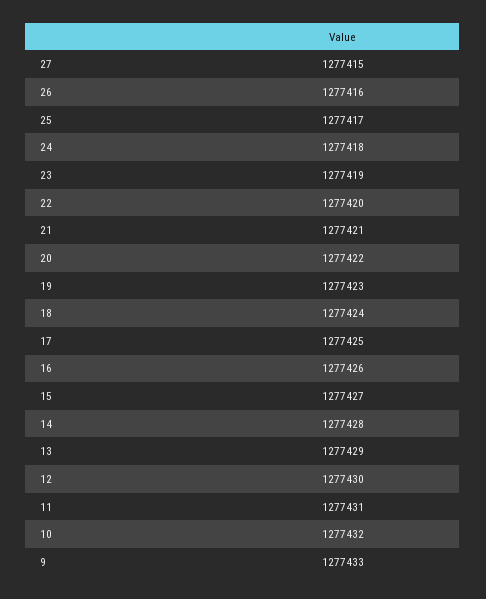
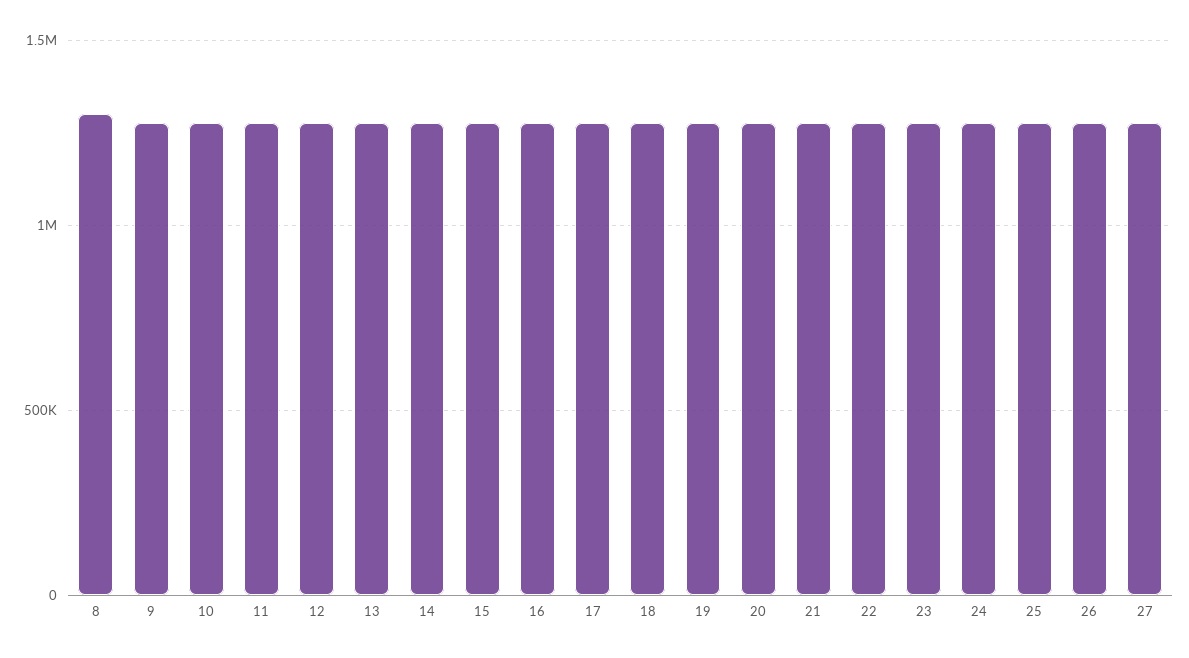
8: none -> 1300000

